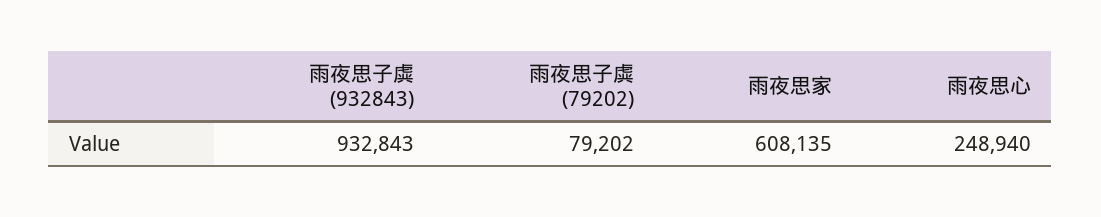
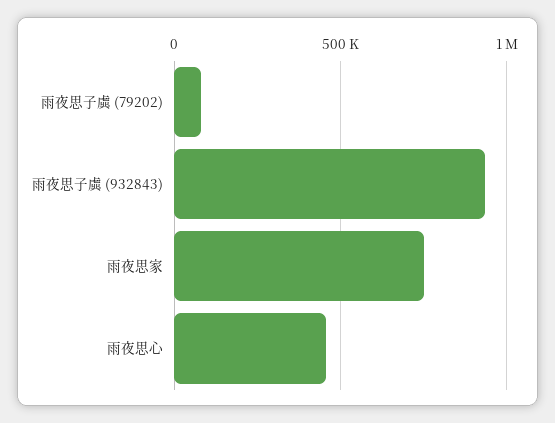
雨夜思家: 608135 -> 750000
雨夜思心: 248940 -> 450000

